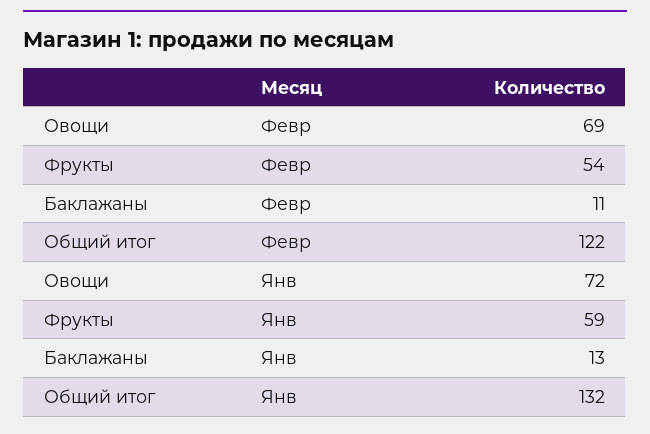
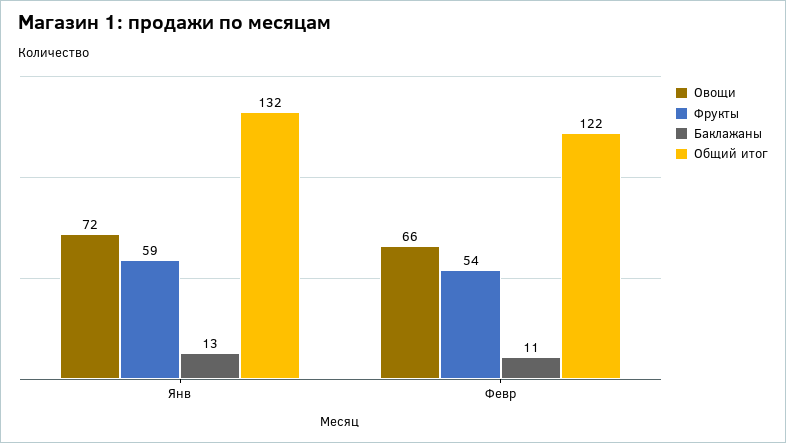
Овощи, Февр: 69 -> 66

